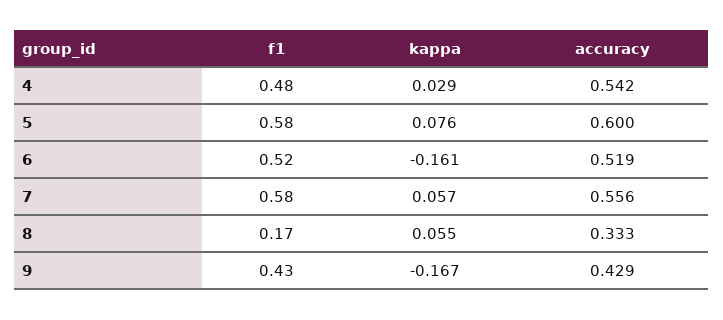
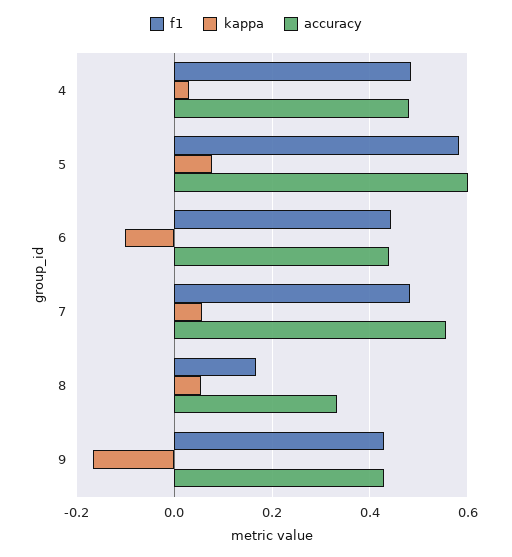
accuracy, 4: 0.542 -> 0.48
f1, 6: 0.52 -> 0.44
kappa, 6: -0.161 -> -0.1
accuracy, 6: 0.519 -> 0.44
f1, 7: 0.58 -> 0.48

